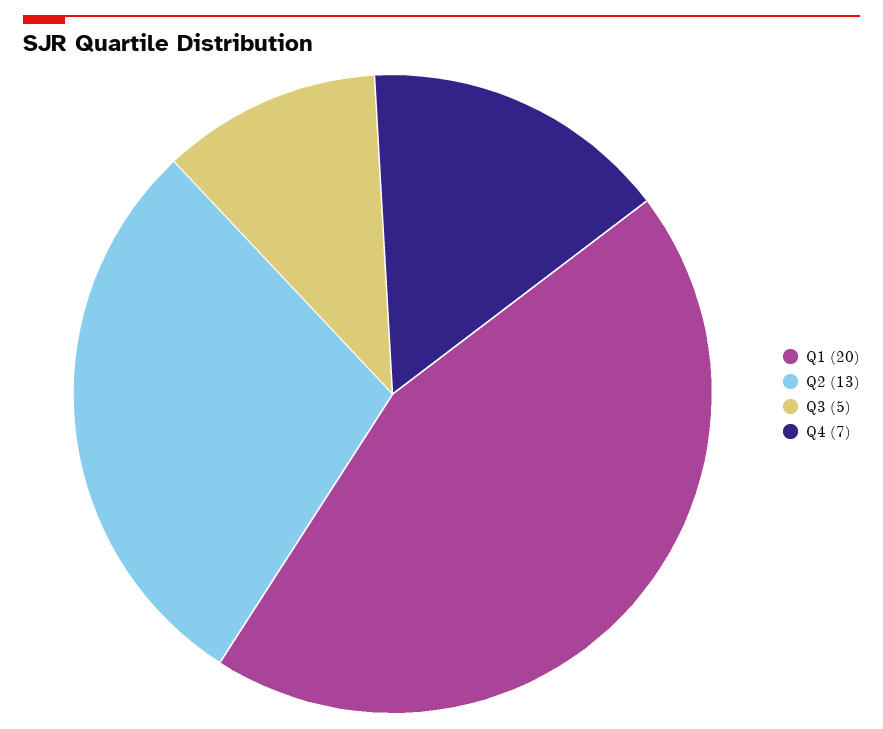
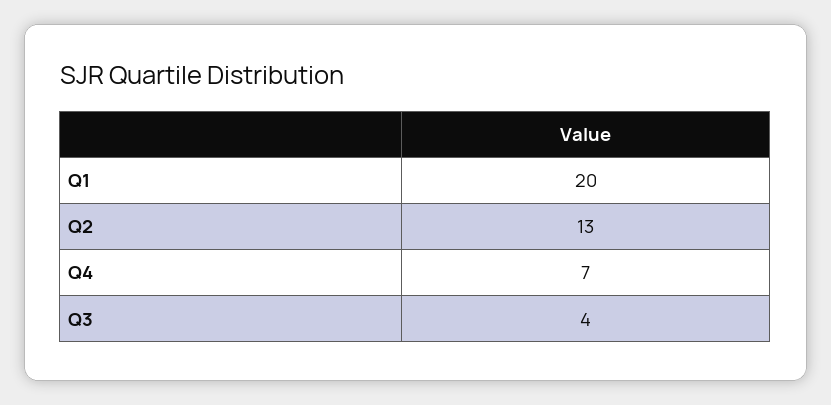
Q3: 5 -> 4

